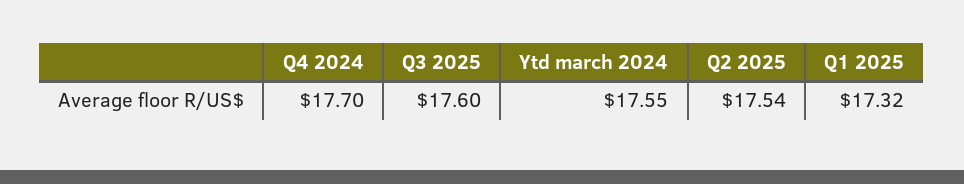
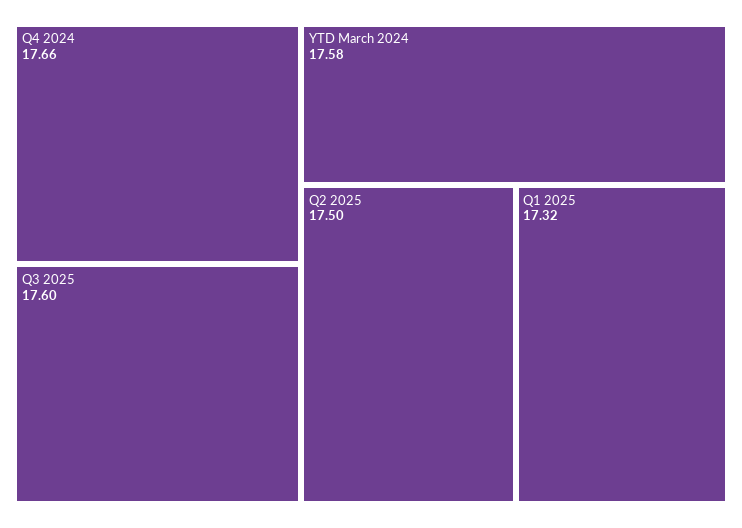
Q4 2024: 17.7 -> 17.66
Ytd march 2024: 17.55 -> 17.58
Q2 2025: 17.54 -> 17.5

